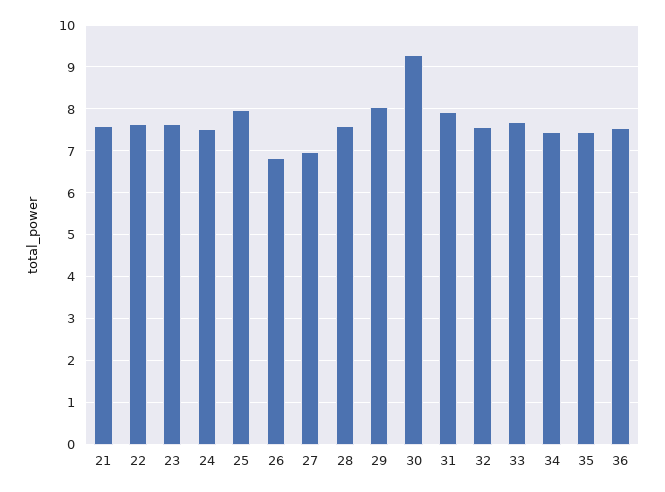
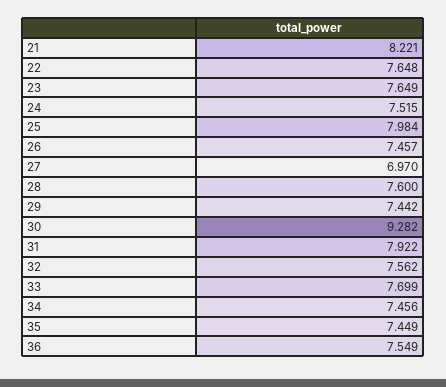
21: 7.6 -> 8.221
26: 6.8 -> 7.457
29: 8 -> 7.442

